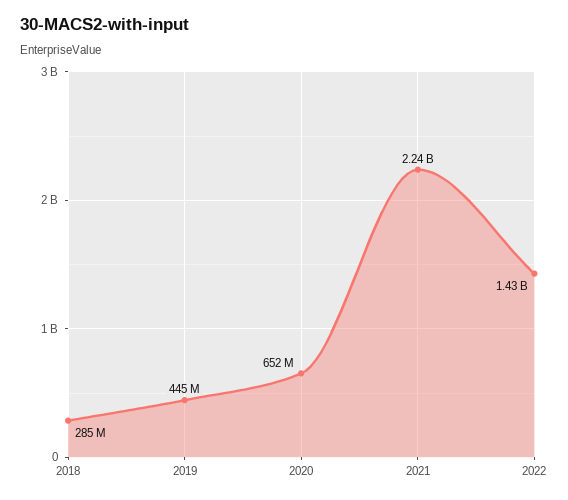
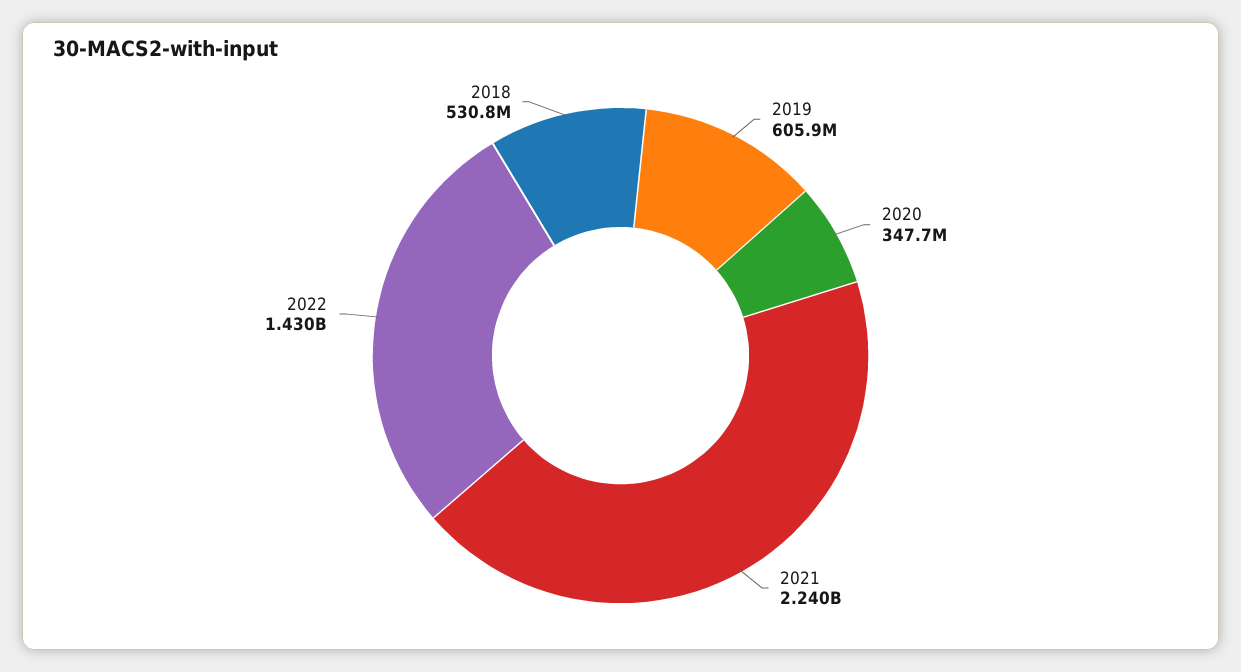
2018: 285000000 -> 530800000
2019: 445000000 -> 605900000
2020: 652000000 -> 347700000

